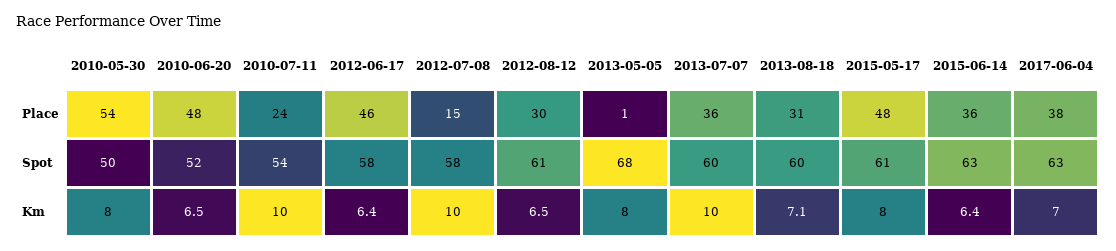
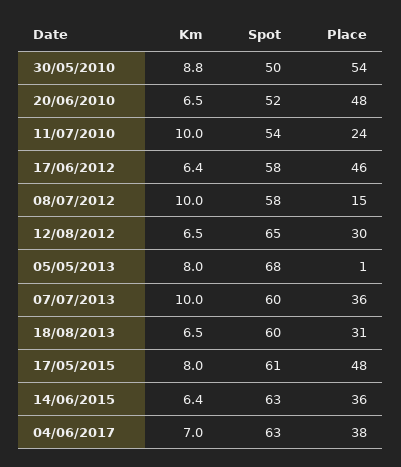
2012-08-12, Spot: 61 -> 65
2010-05-30, Km: 8 -> 8.8
2013-08-18, Km: 7.1 -> 6.5

